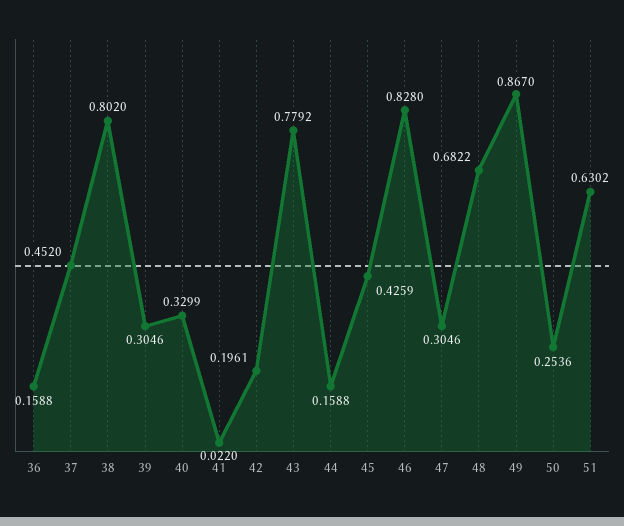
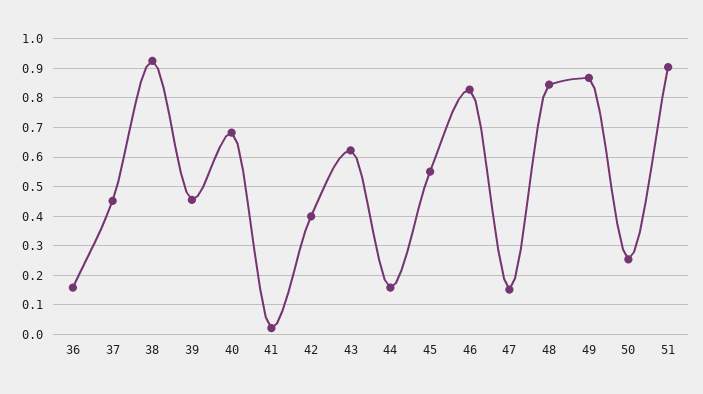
38: 0.802 -> 0.925
39: 0.3046 -> 0.45
40: 0.3299 -> 0.675
42: 0.1961 -> 0.4
43: 0.7792 -> 0.625
45: 0.4259 -> 0.55
47: 0.3046 -> 0.15
48: 0.6822 -> 0.85
51: 0.6302 -> 0.9

